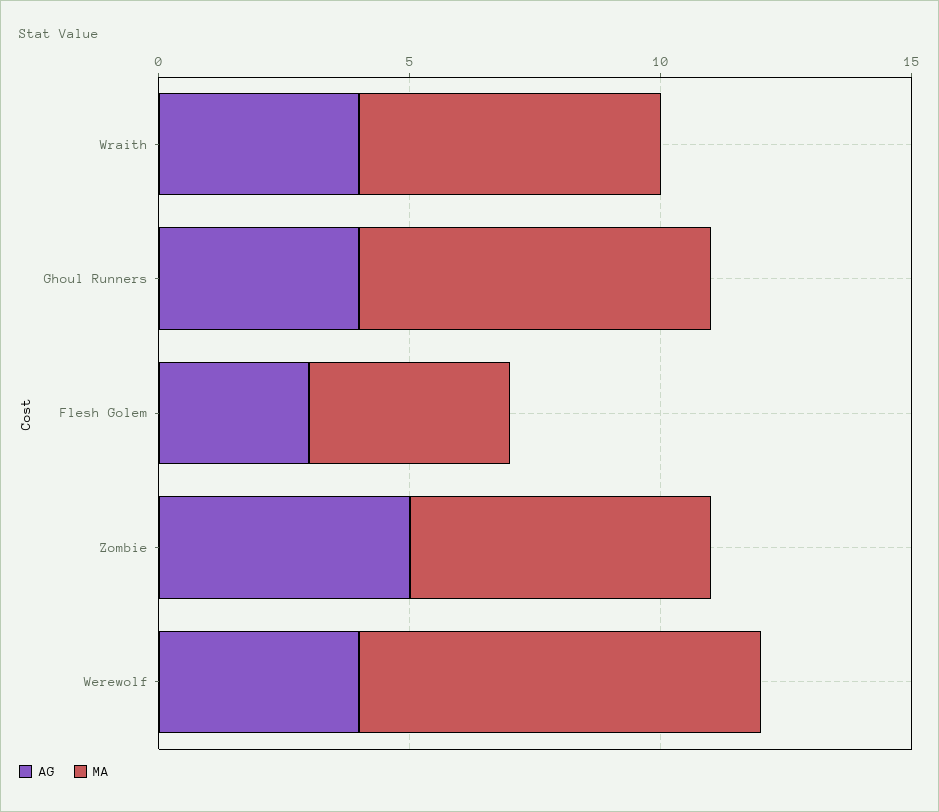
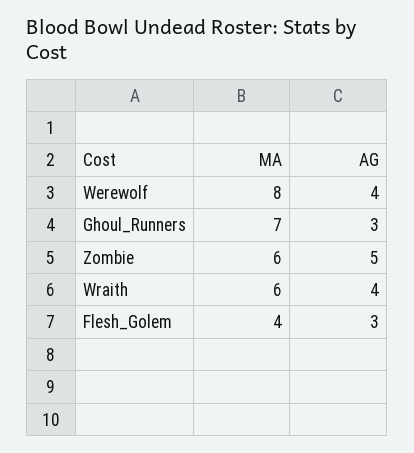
AG, Ghoul Runners: 4 -> 3

